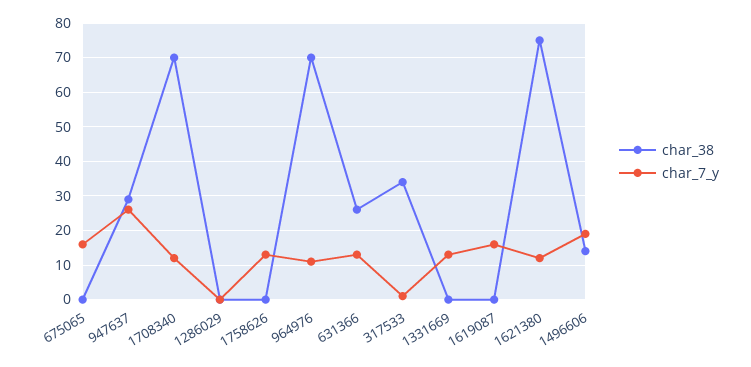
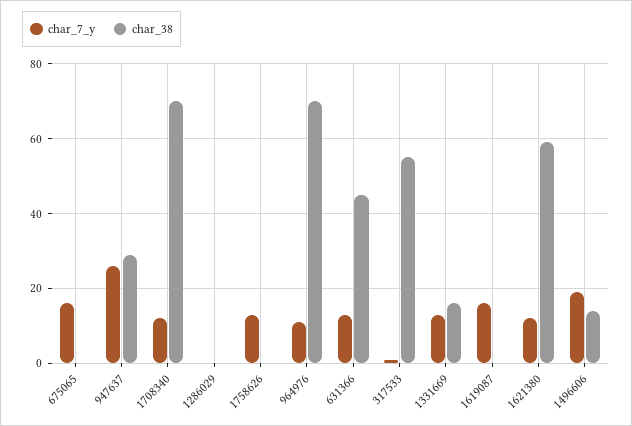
char_38, 631366: 25 -> 45
char_38, 317533: 35 -> 55
char_38, 1331669: 0 -> 15
char_38, 1621380: 75 -> 60

